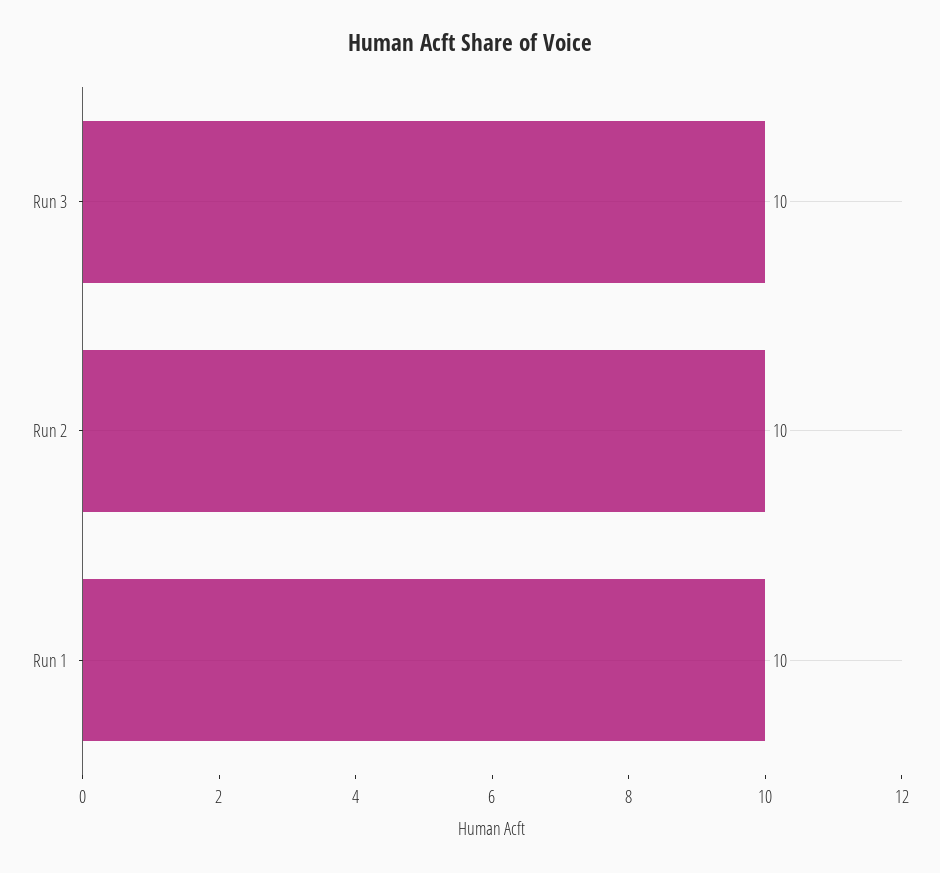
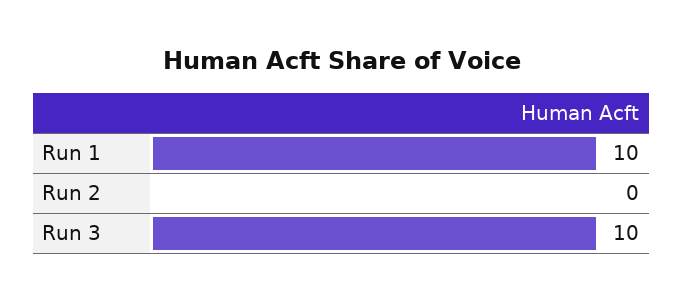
Run 2: 10 -> 0

